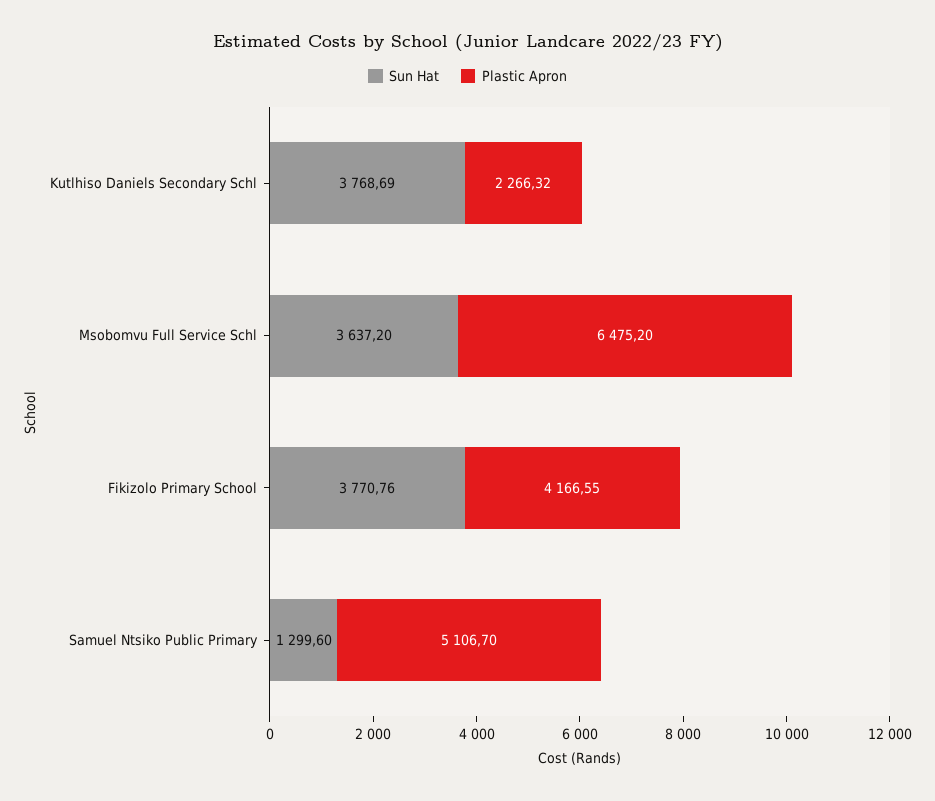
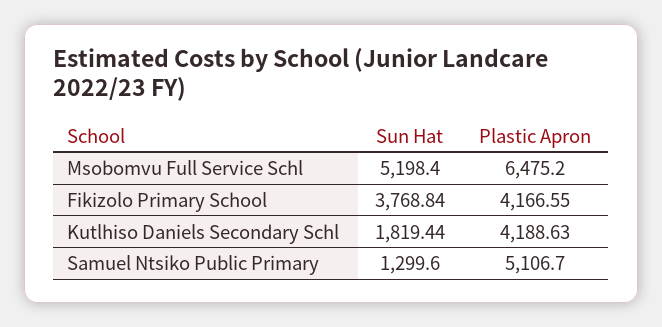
Sun Hat, Kutlhiso Daniels Secondary Schl: 3768.69 -> 1819.44
Plastic Apron, Kutlhiso Daniels Secondary Schl: 2266.32 -> 4188.63
Sun Hat, Msobomvu Full Service Schl: 3637.2 -> 5198.4
Sun Hat, Fikizolo Primary School: 3770.76 -> 3768.84

